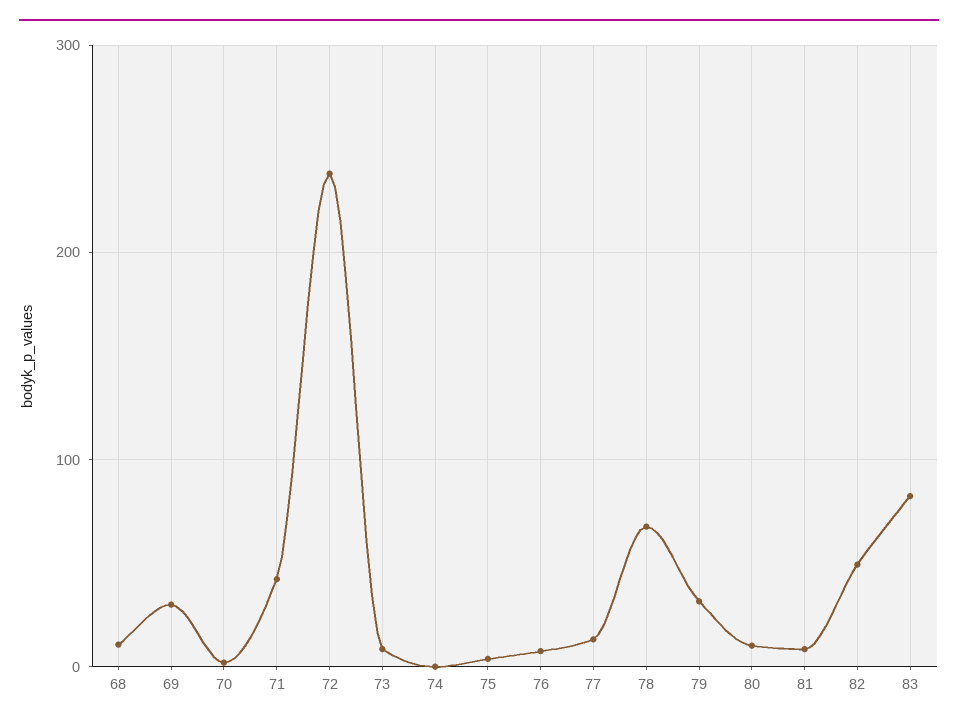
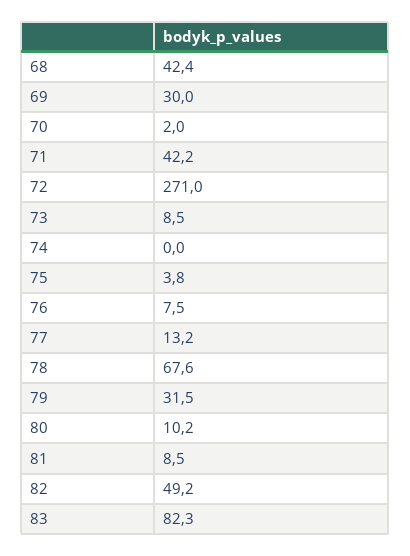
68: 10 -> 42.4
72: 240 -> 271

